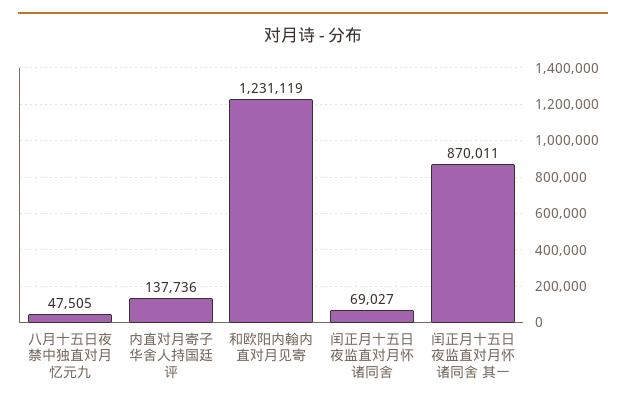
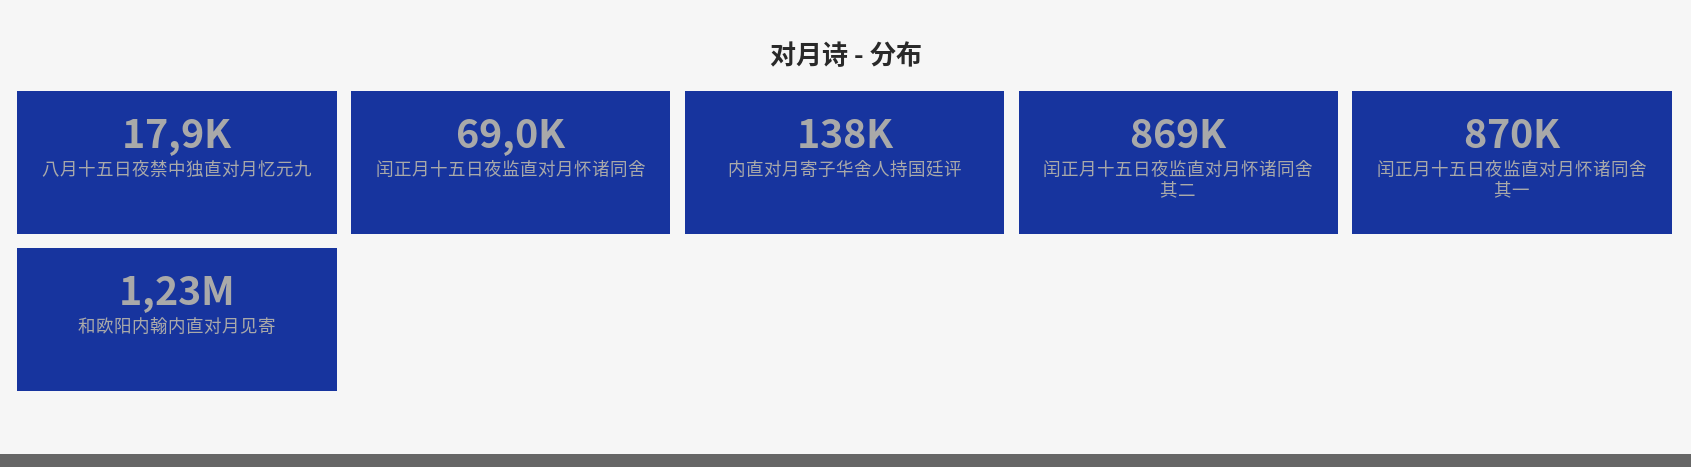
八月十五日夜禁中独直对月忆元九: 47505 -> 17900
闰正月十五日夜监直对月怀诸同舍 其二: none -> 869000

